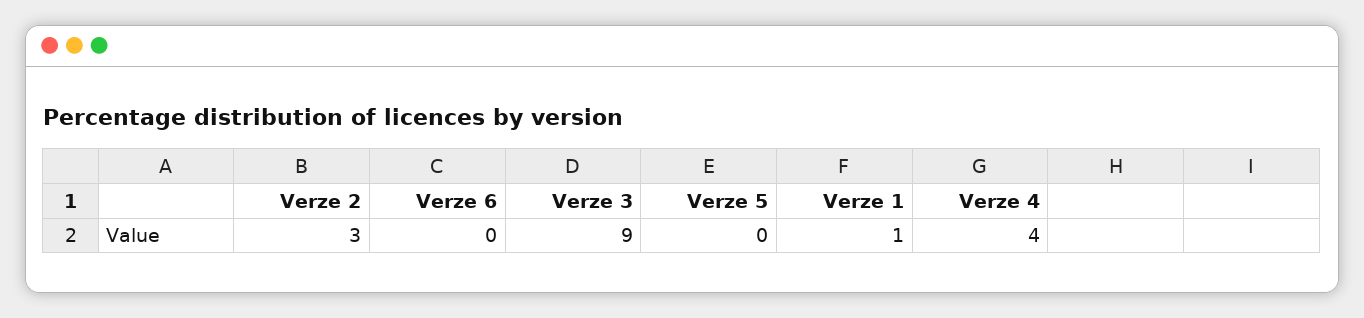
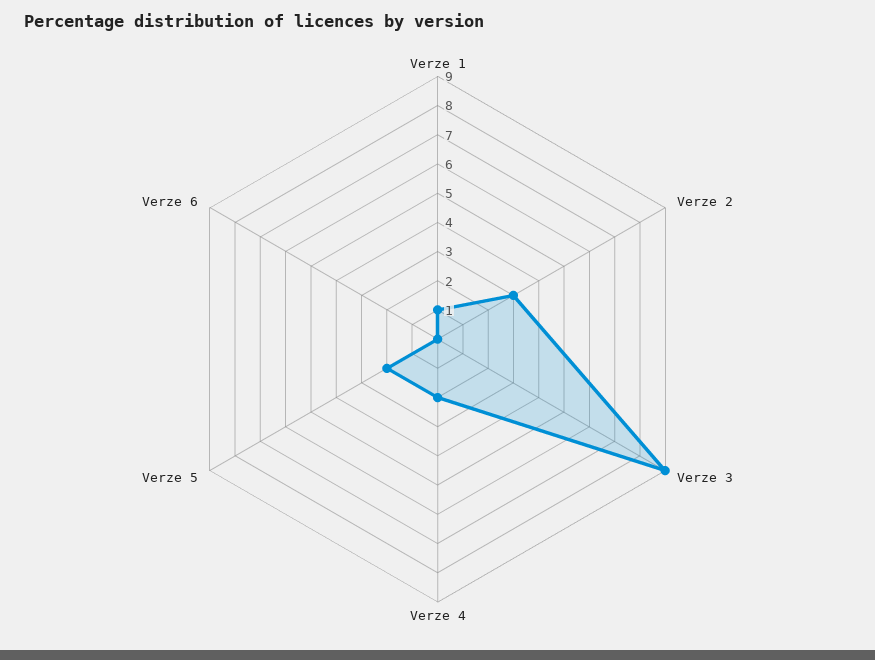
Verze 5: 0 -> 2
Verze 4: 4 -> 2

